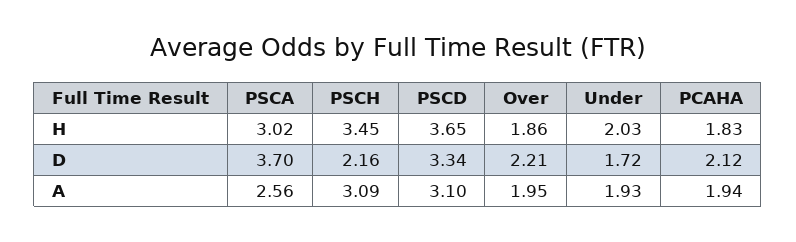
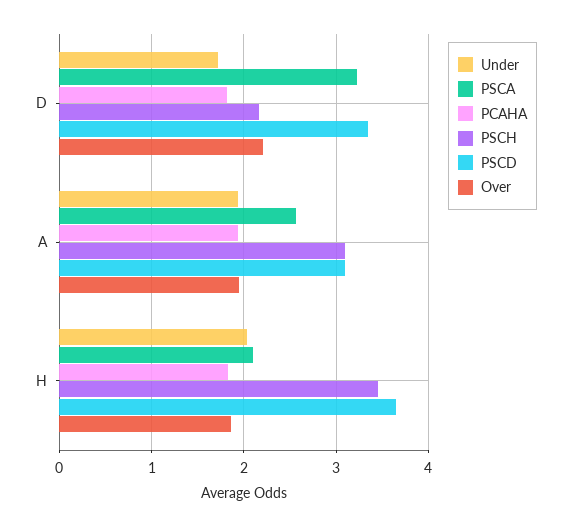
PSCA, H: 3.02 -> 2.1
PSCA, D: 3.7 -> 3.2
PCAHA, D: 2.12 -> 1.8

